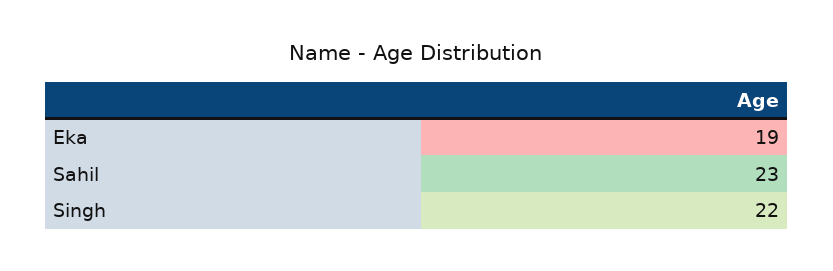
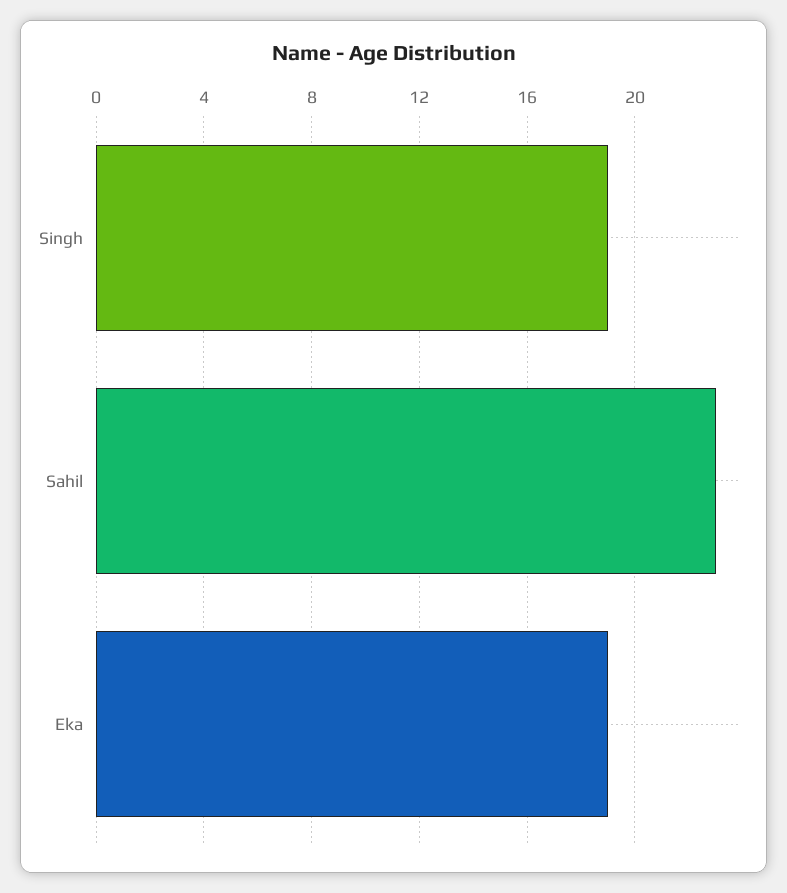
Singh: 22 -> 19

